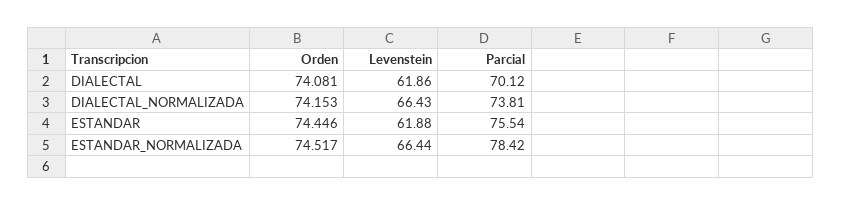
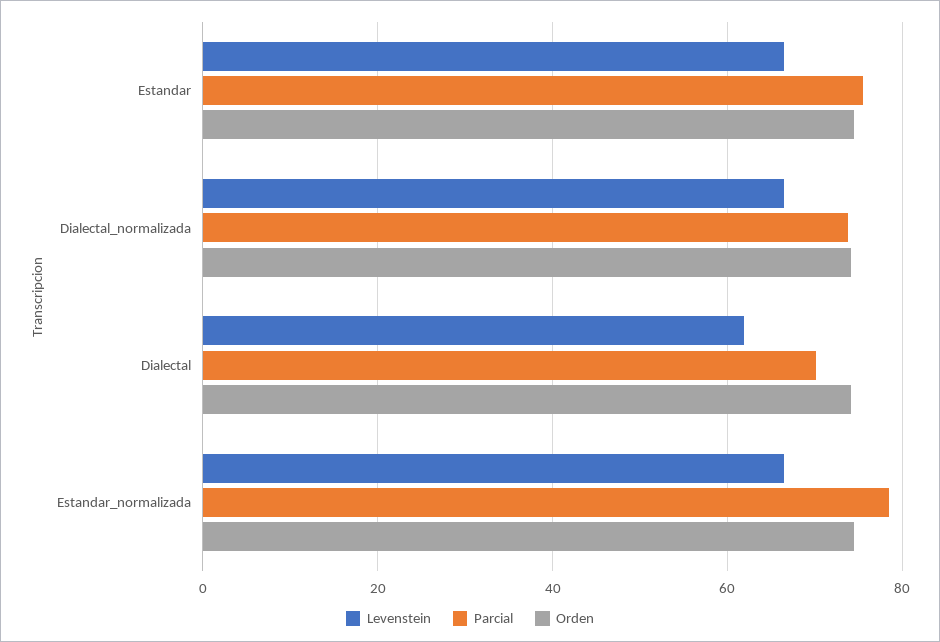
Levenstein, ESTANDAR: 61.88 -> 66

